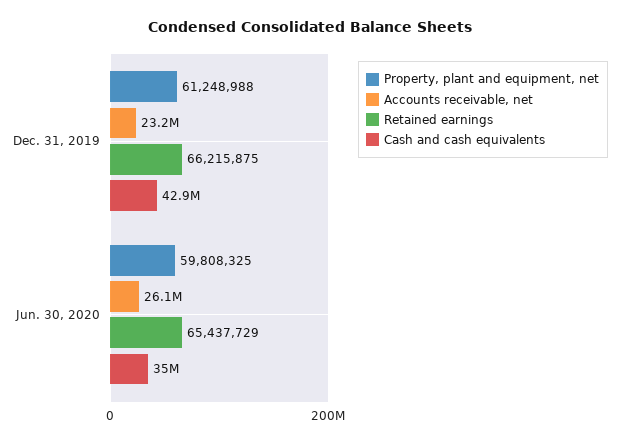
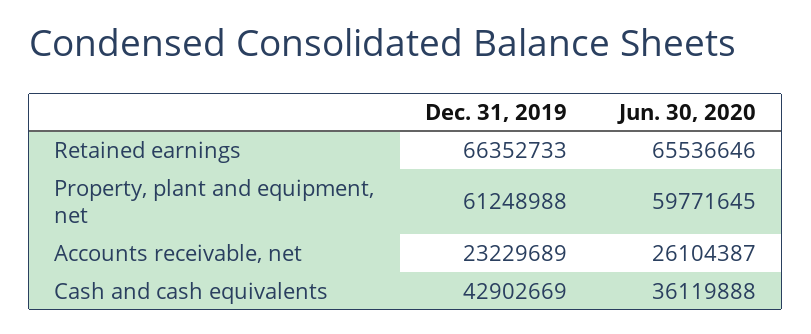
Retained earnings, Dec. 31, 2019: 66215875 -> 66352733
Property, plant and equipment, net, Jun. 30, 2020: 59808325 -> 59771645
Retained earnings, Jun. 30, 2020: 65437729 -> 65536646
Cash and cash equivalents, Jun. 30, 2020: 35000000 -> 36119888

